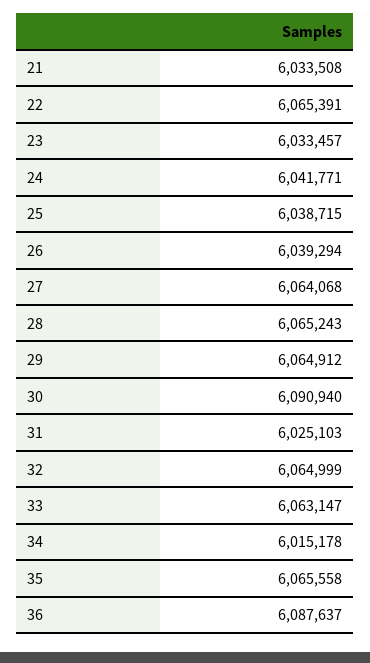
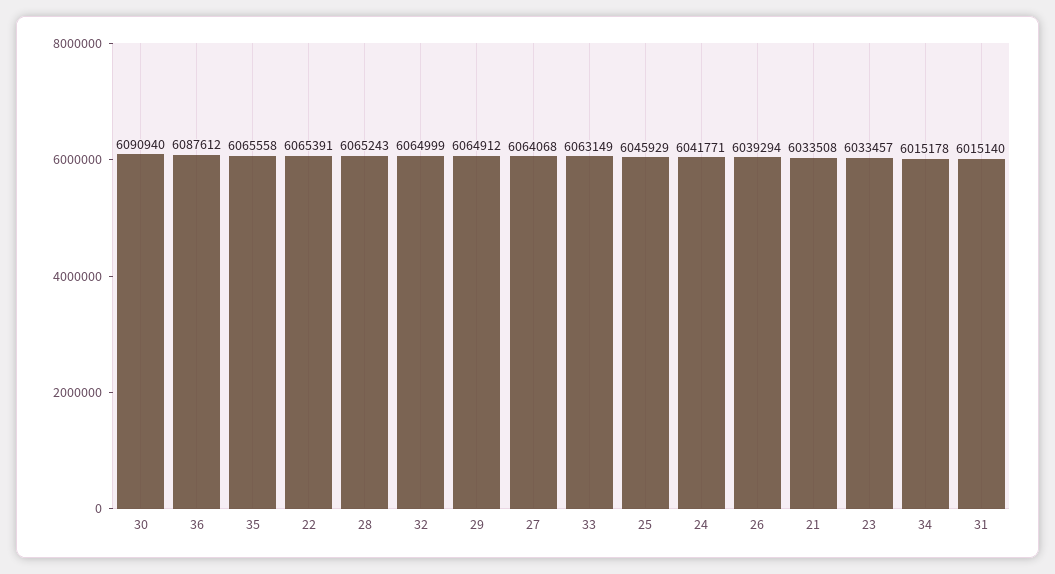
25: 6038715 -> 6045929
31: 6025103 -> 6015140
33: 6063147 -> 6063149
36: 6087637 -> 6087612

